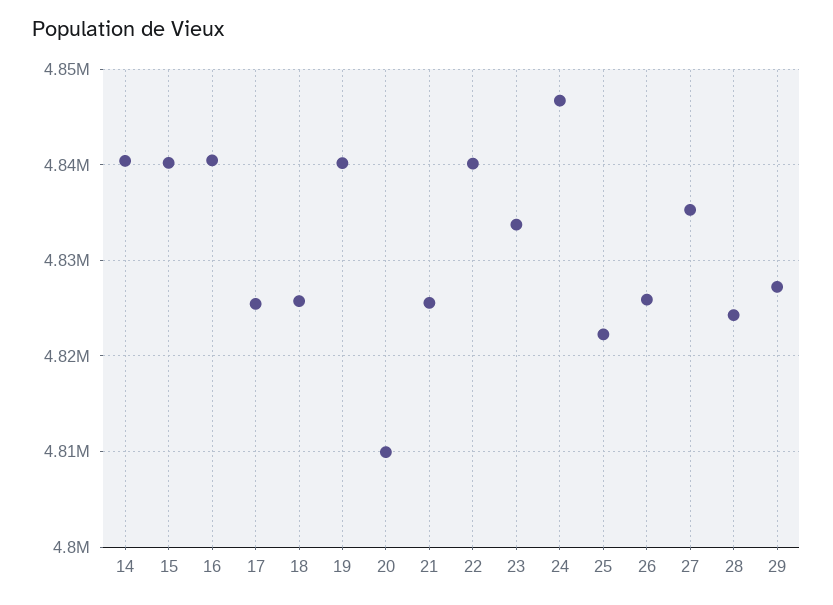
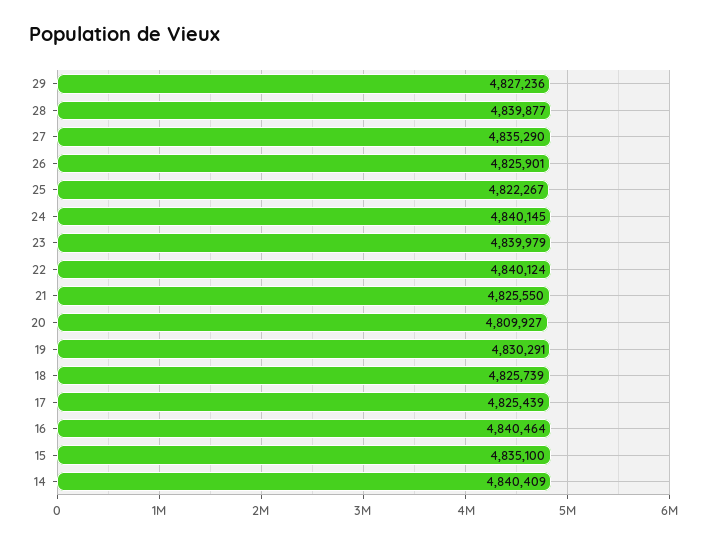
15: 4840000 -> 4835100
19: 4840000 -> 4830291
23: 4834000 -> 4839979
24: 4847000 -> 4840145
28: 4824000 -> 4839877

